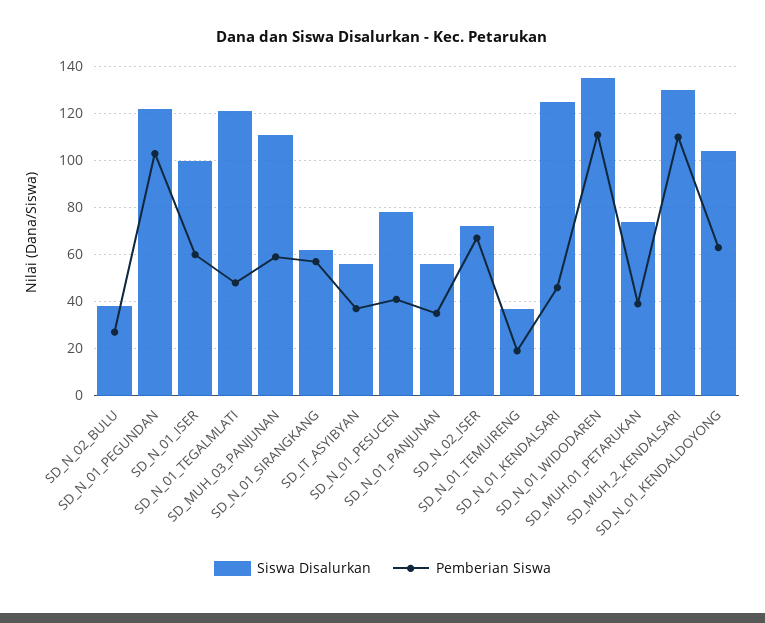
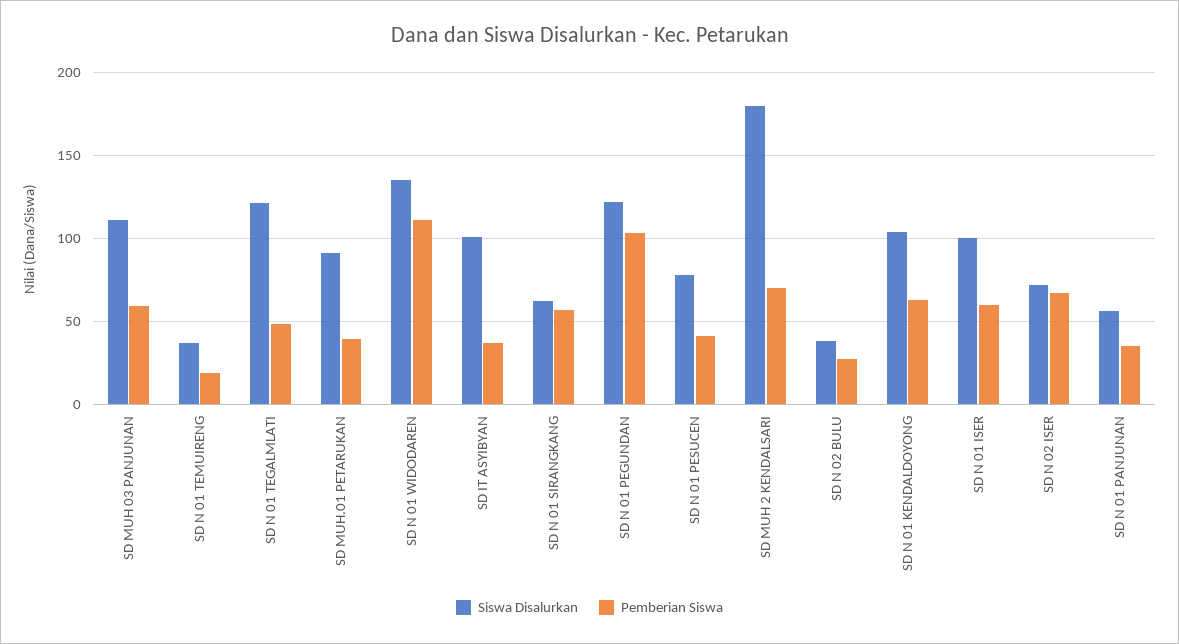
Siswa Disalurkan, SD_IT_ASYIBYAN: 55 -> 100
Siswa Disalurkan, SD_N_01_KENDALSARI: 125 -> none
Pemberian Siswa, SD_N_01_KENDALSARI: 45 -> none
Siswa Disalurkan, SD_MUH.01_PETARUKAN: 75 -> 90
Siswa Disalurkan, SD_MUH_2_KENDALSARI: 130 -> 180
Pemberian Siswa, SD_MUH_2_KENDALSARI: 110 -> 70

